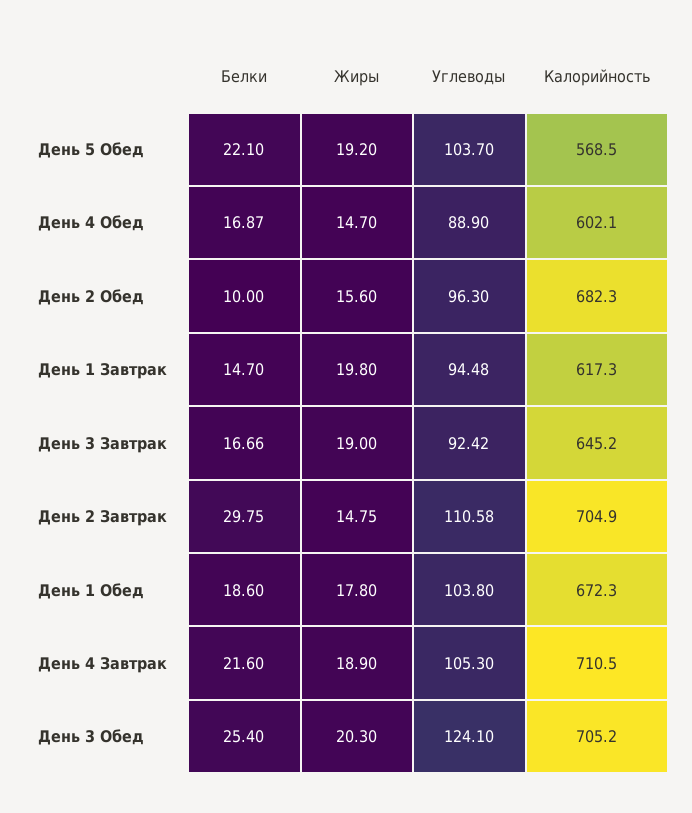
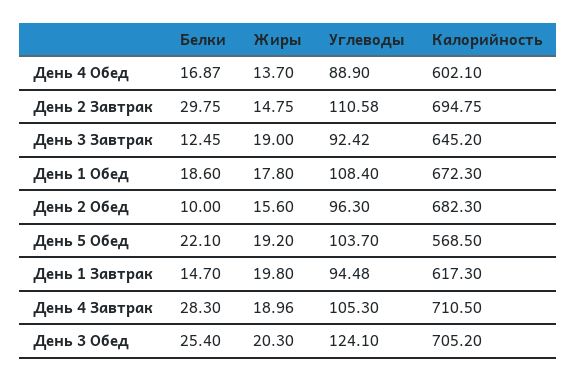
Жиры, День 4 Обед: 14.7 -> 13.7
Белки, День 3 Завтрак: 16.66 -> 12.45
Калорийность, День 2 Завтрак: 704.9 -> 694.75
Углеводы, День 1 Обед: 103.8 -> 108.4
Белки, День 4 Завтрак: 21.6 -> 28.3
Жиры, День 4 Завтрак: 18.9 -> 18.96

